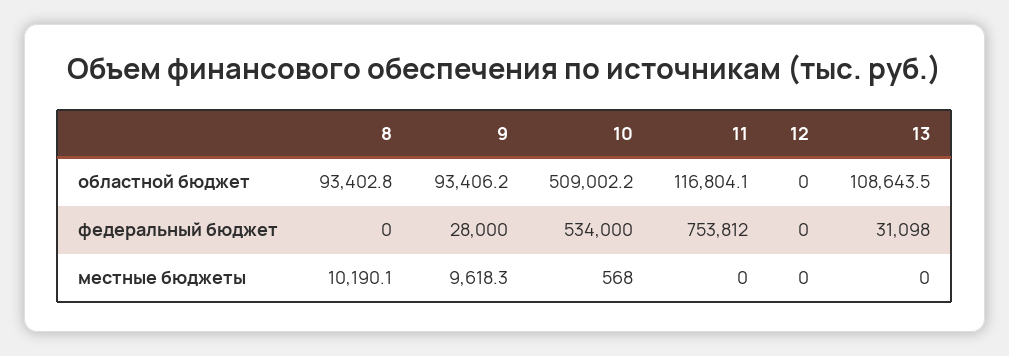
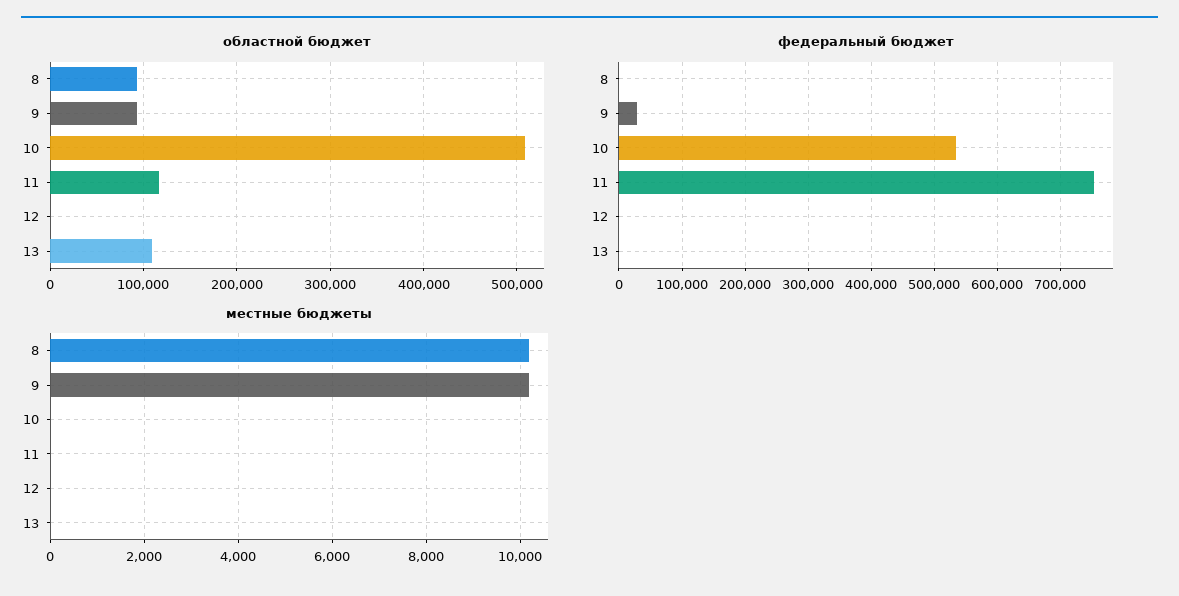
федеральный бюджет, 13: 31098 -> 0
местные бюджеты, 9: 9618.3 -> 10200
местные бюджеты, 10: 568 -> 0

